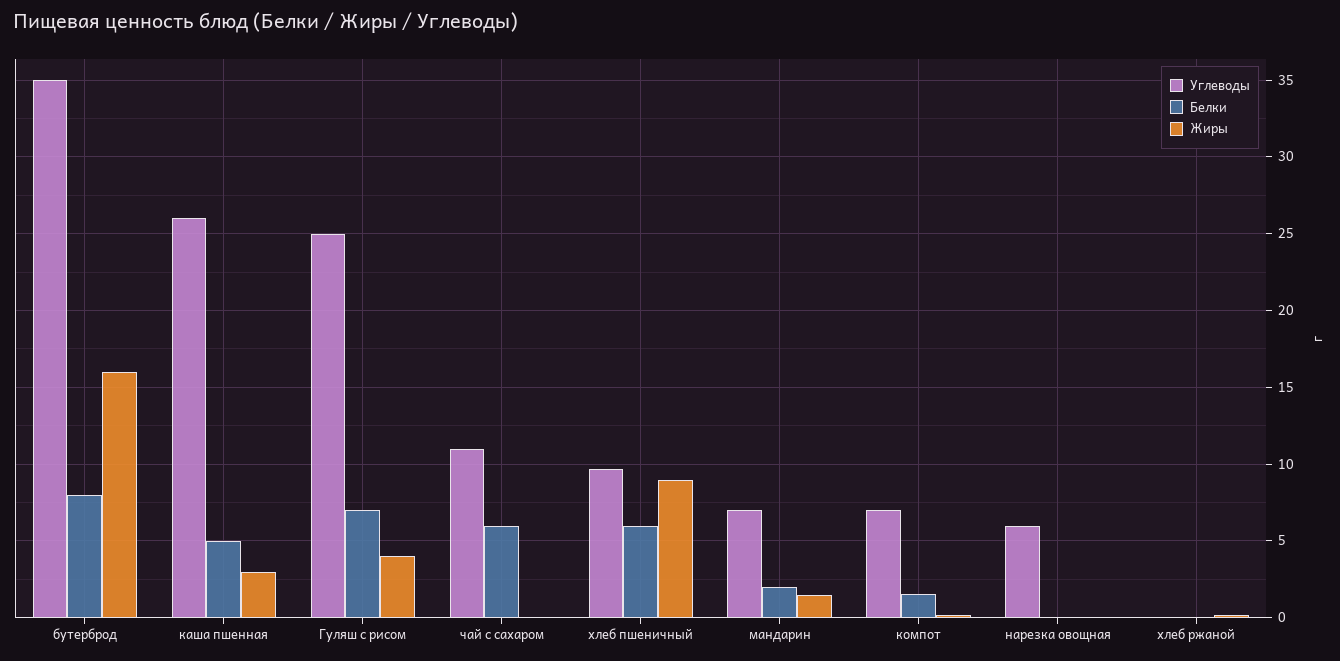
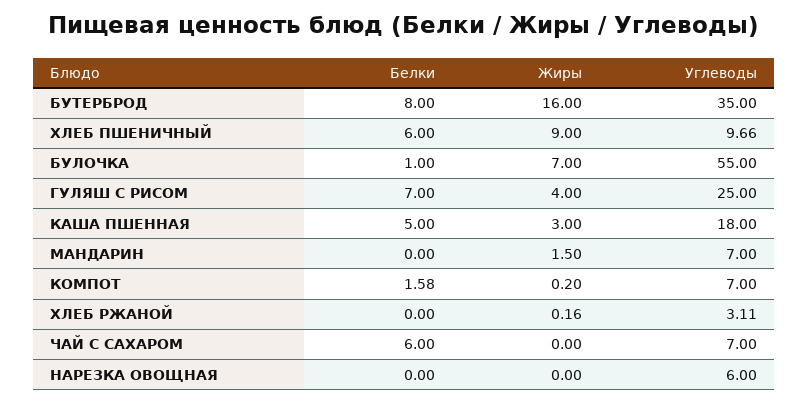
Углеводы, каша пшенная: 26 -> 18
Углеводы, чай с сахаром: 11 -> 7
Белки, мандарин: 2 -> 0
Углеводы, хлеб ржаной: 0 -> 3.11
Белки, БУЛОЧКА: none -> 1
Жиры, БУЛОЧКА: none -> 7
Углеводы, БУЛОЧКА: none -> 55

